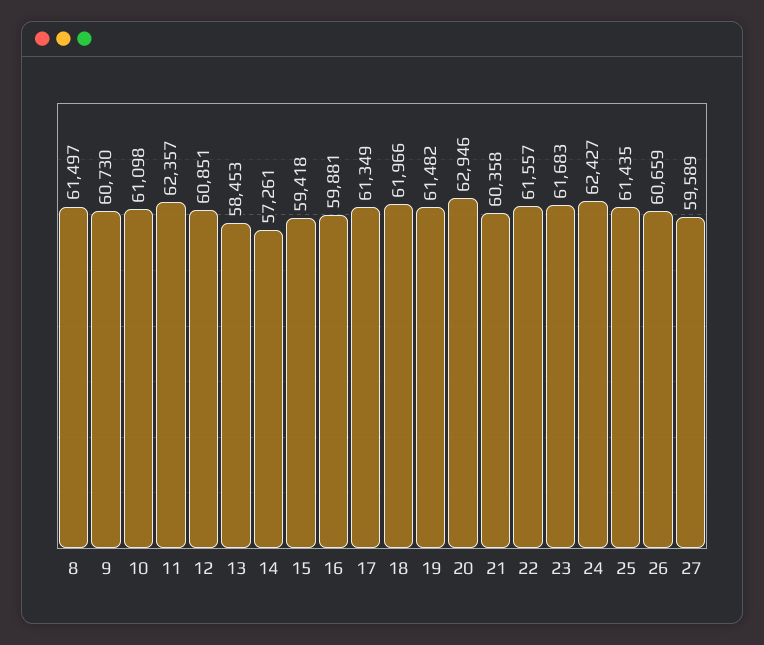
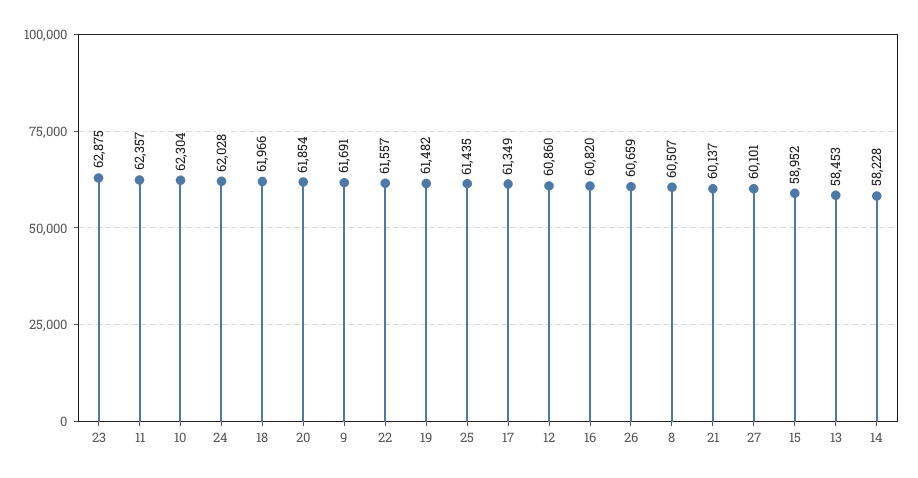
8: 61497 -> 60507
9: 60730 -> 61691
10: 61098 -> 62304
12: 60851 -> 60860
14: 57261 -> 58228
15: 59418 -> 58952
16: 59881 -> 60820
20: 62946 -> 61854
21: 60358 -> 60137
23: 61683 -> 62875
24: 62427 -> 62028
27: 59589 -> 60101

